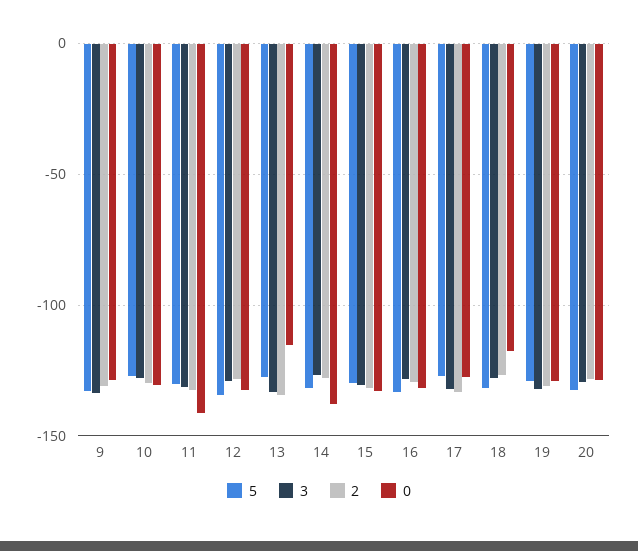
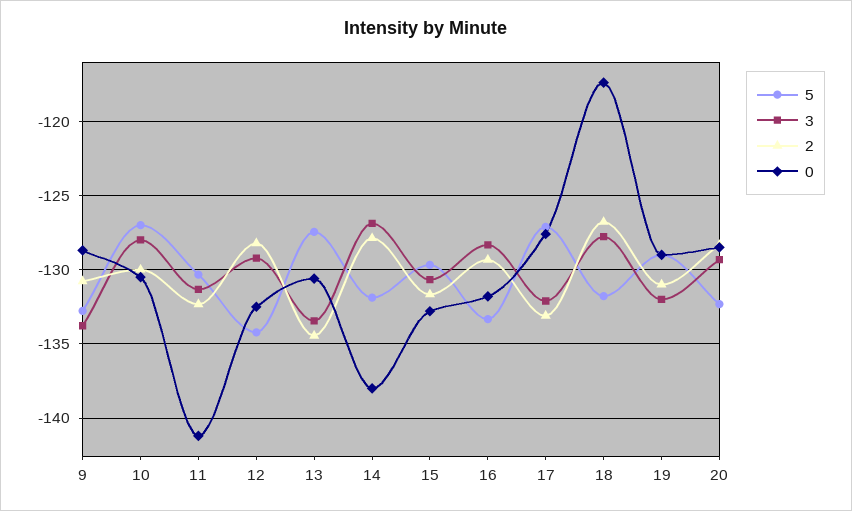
0, 13: -115 -> -130.5

